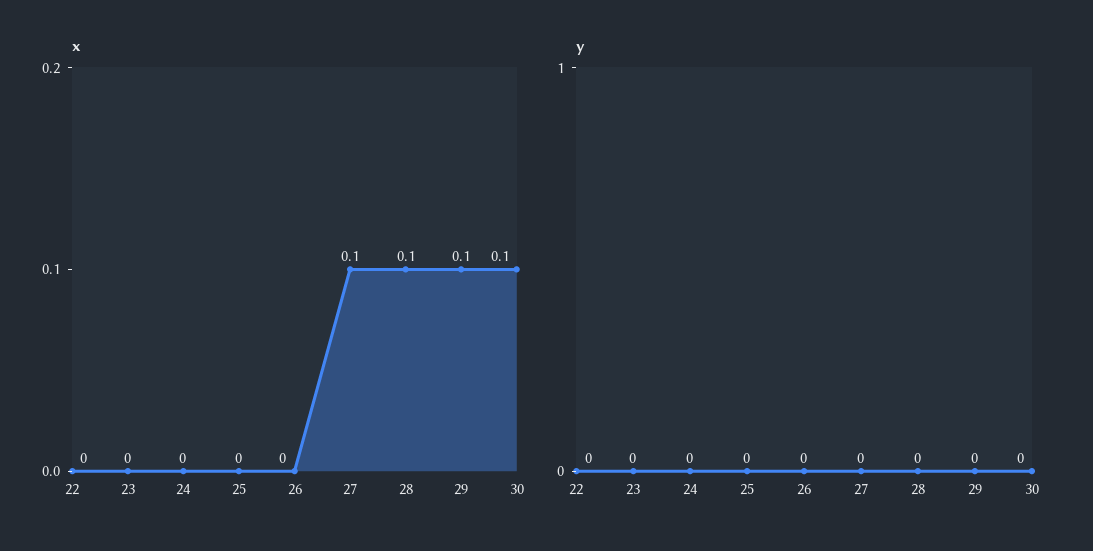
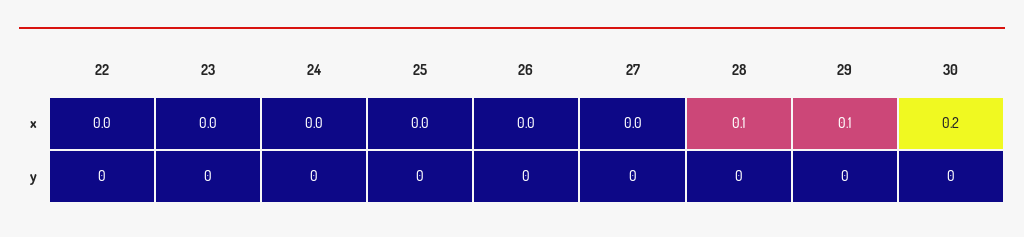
x, 27: 0.1 -> 0
x, 30: 0.1 -> 0.2

